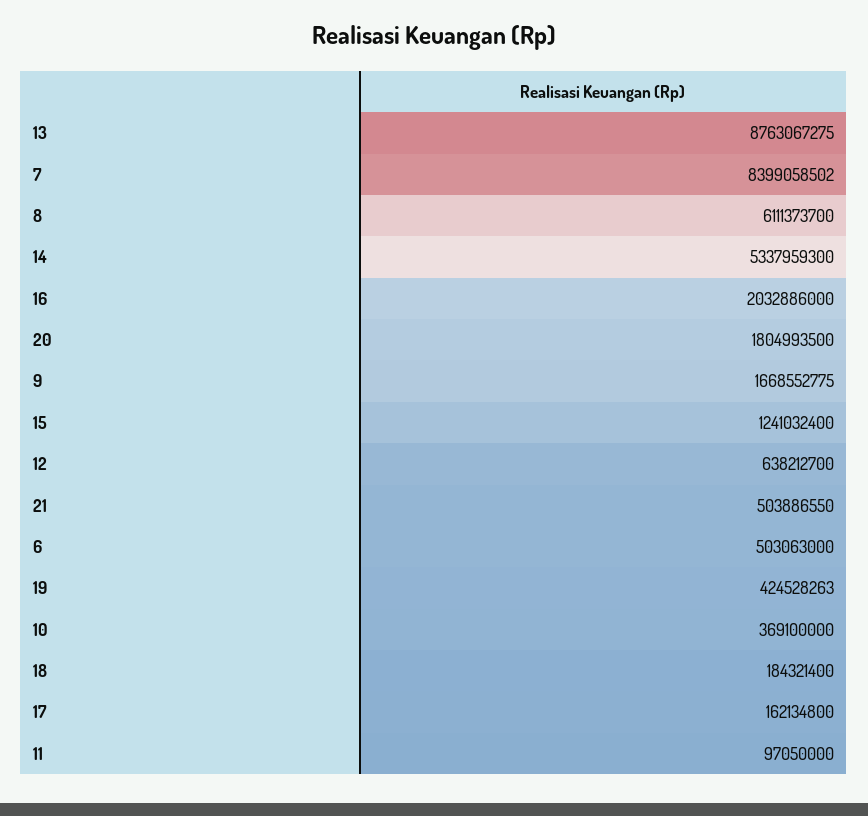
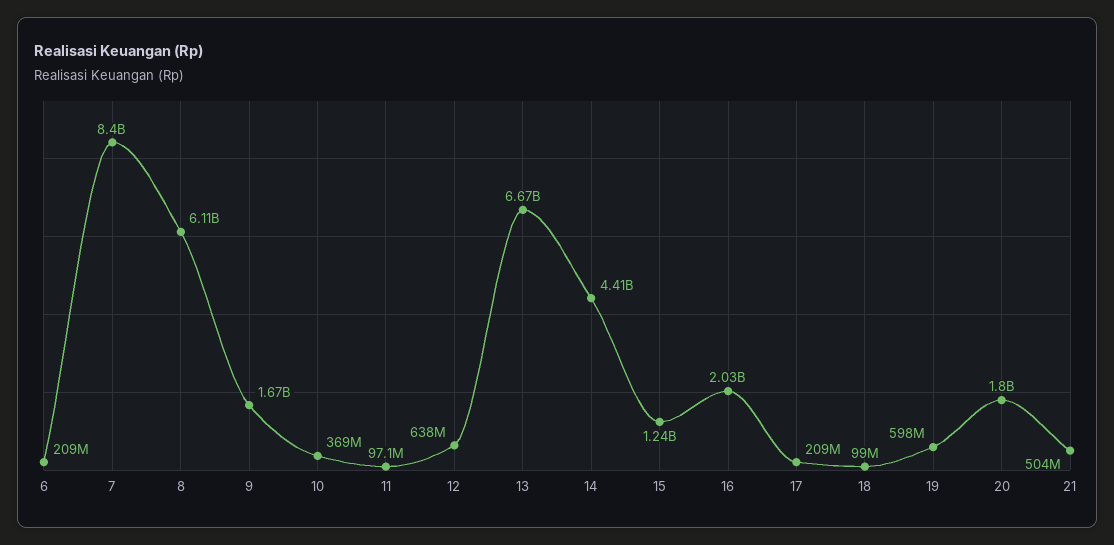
13: 8763067275 -> 6670000000
14: 5337959300 -> 4410000000
6: 503063000 -> 209000000
19: 424528263 -> 598000000
18: 184321400 -> 99000000
17: 162134800 -> 209000000

